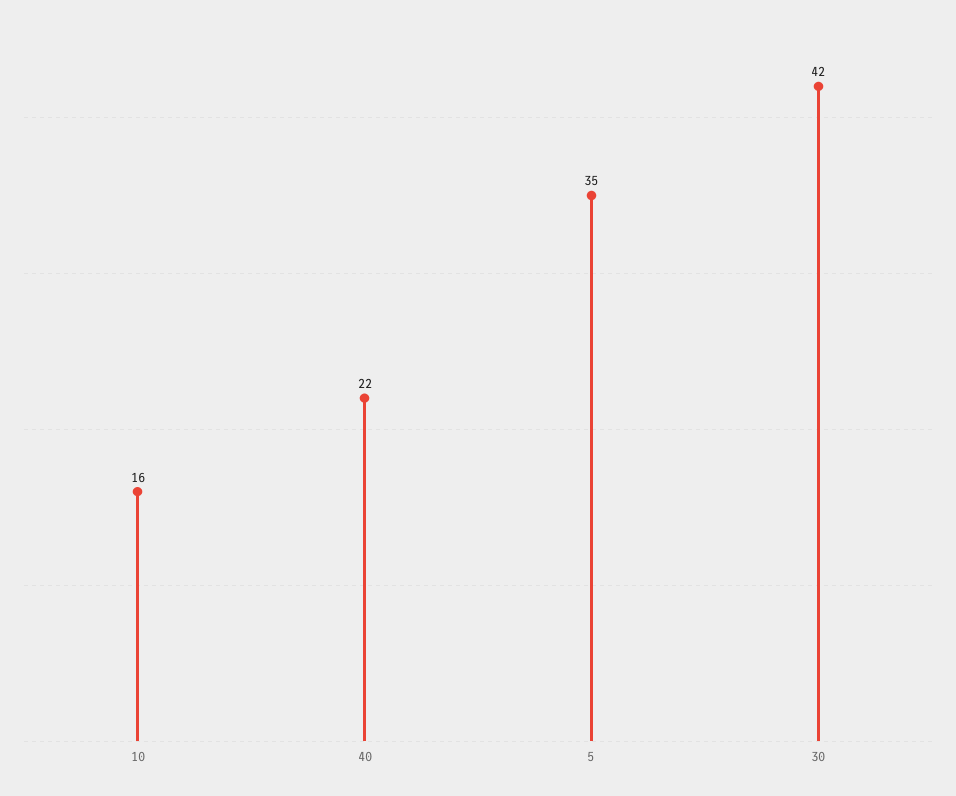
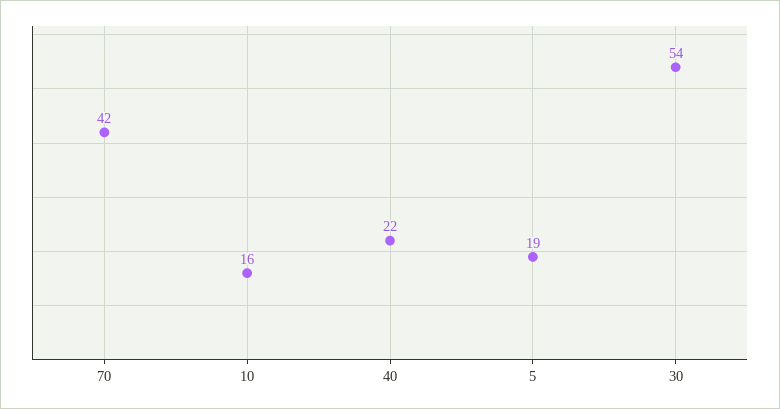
5: 35 -> 19
30: 42 -> 54
70: none -> 42

